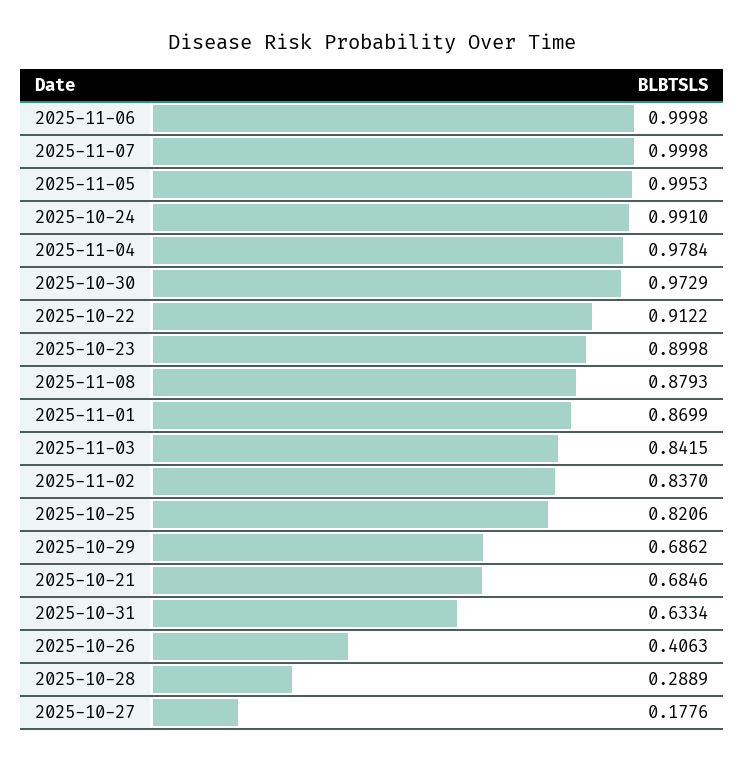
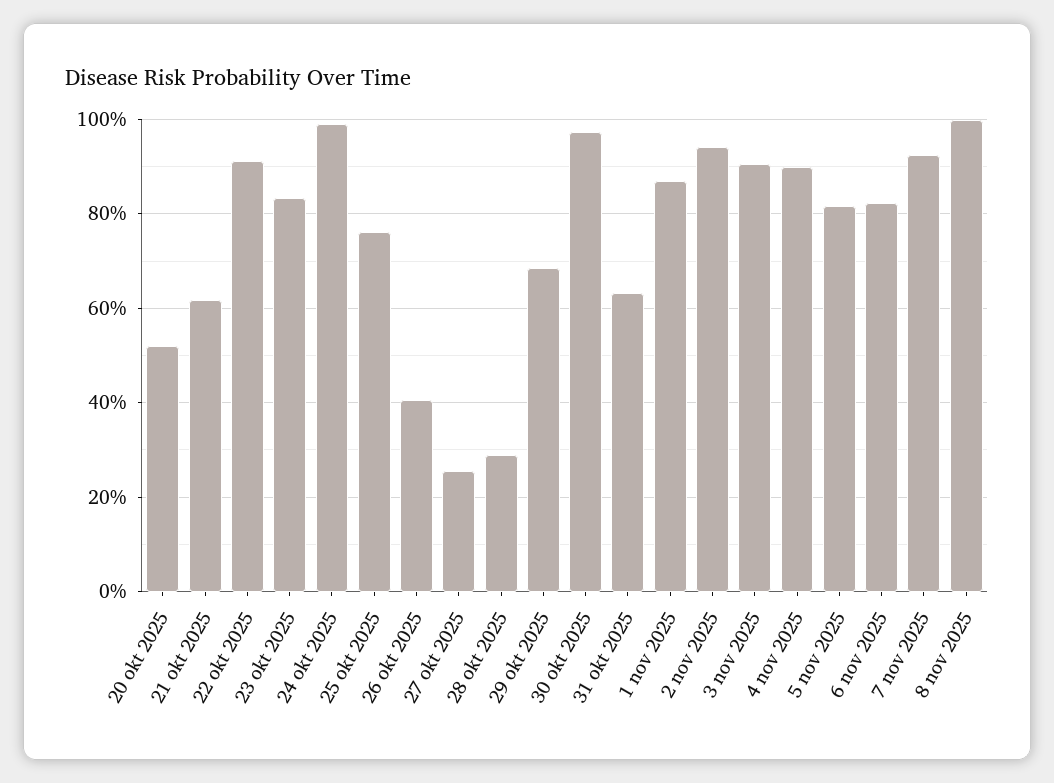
2025-11-06: 0.9998 -> 0.82
2025-11-07: 0.9998 -> 0.92
2025-11-05: 0.9953 -> 0.82
2025-11-04: 0.9784 -> 0.9
2025-10-23: 0.8998 -> 0.84
2025-11-08: 0.8793 -> 1
2025-11-03: 0.8415 -> 0.9
2025-11-02: 0.837 -> 0.94
2025-10-25: 0.8206 -> 0.76
2025-10-21: 0.6846 -> 0.62
2025-10-27: 0.1776 -> 0.26
20 okt 2025: none -> 0.52

